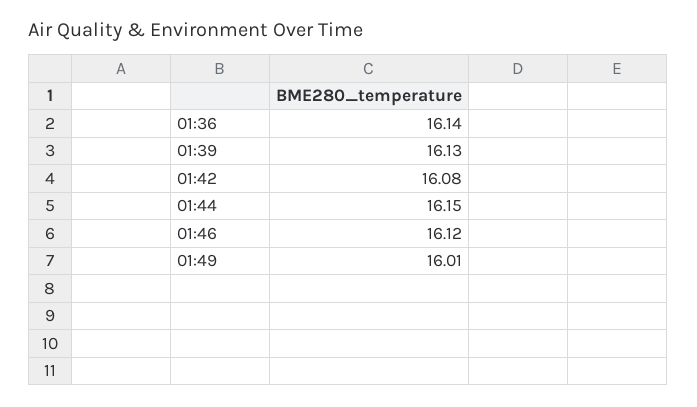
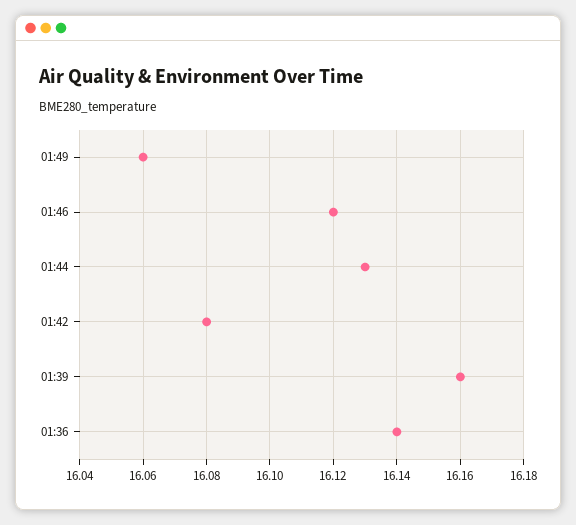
01:39: 16.13 -> 16.16
01:44: 16.15 -> 16.13
01:49: 16.01 -> 16.06

